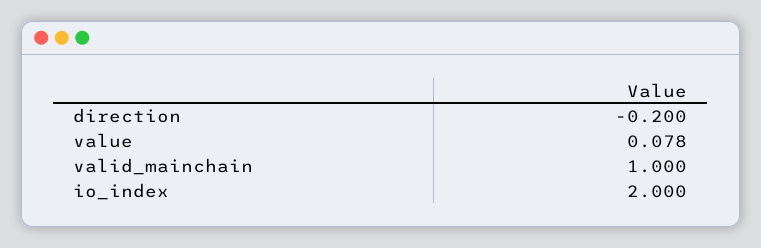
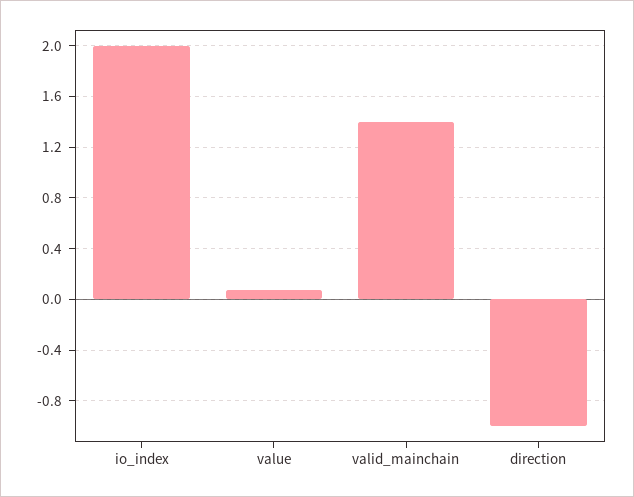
direction: -0.2 -> -1
valid_mainchain: 1 -> 1.4

